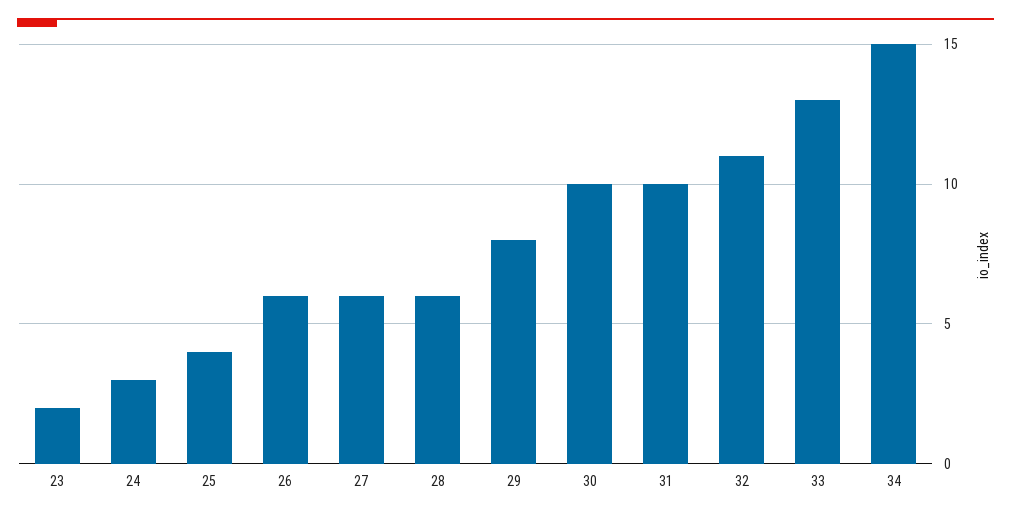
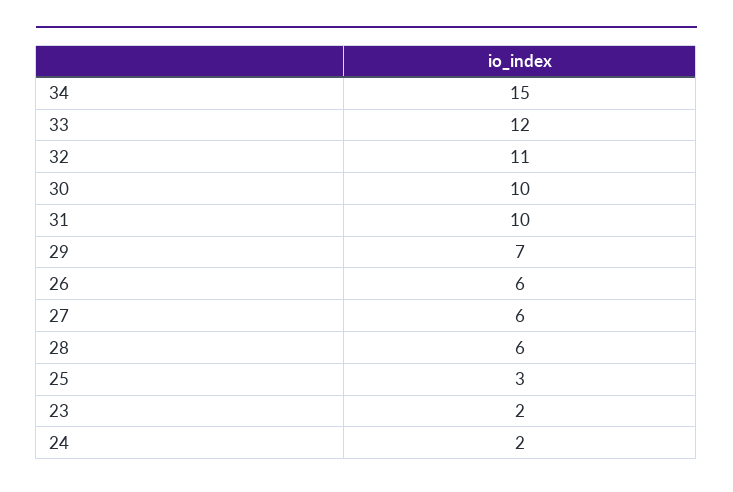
24: 3 -> 2
25: 4 -> 3
29: 8 -> 7
33: 13 -> 12

